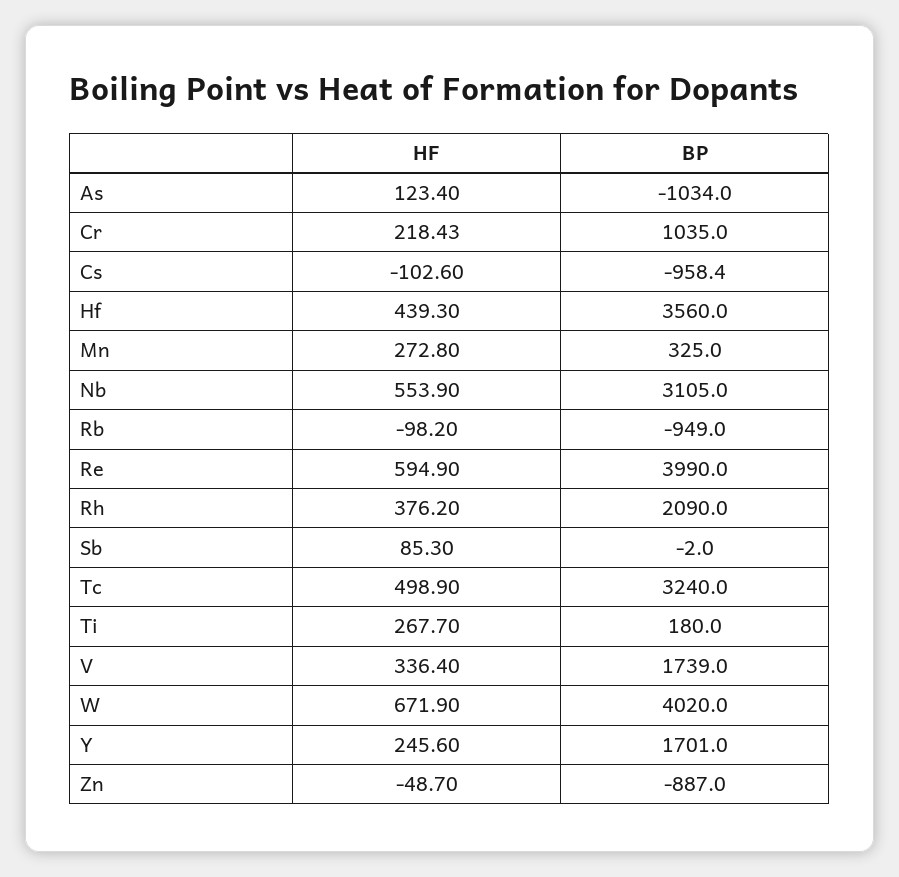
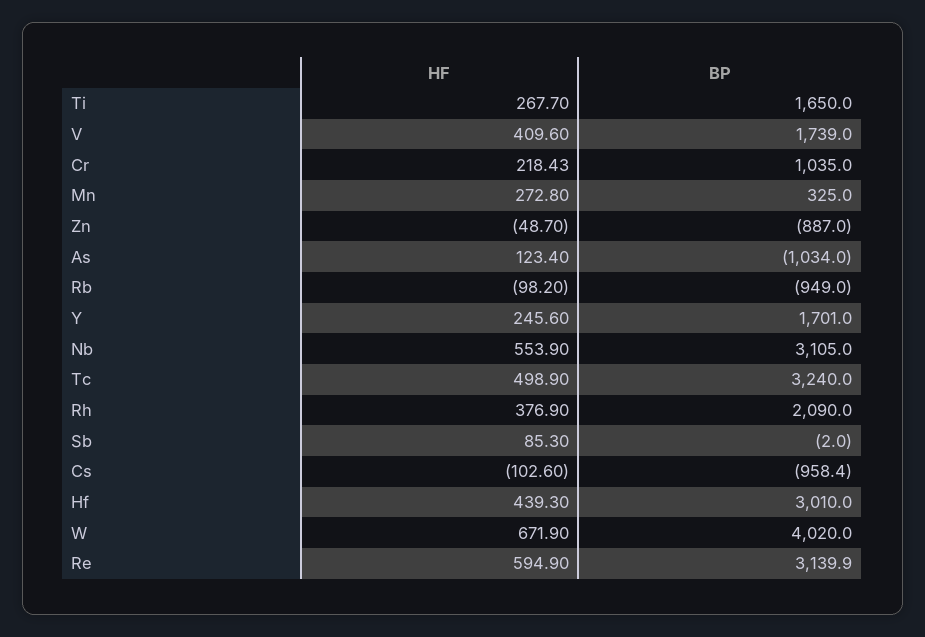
BP, Hf: 3560 -> 3010
BP, Re: 3990 -> 3139.9
HF, Rh: 376.2 -> 376.9
BP, Ti: 180 -> 1650
HF, V: 336.4 -> 409.6

